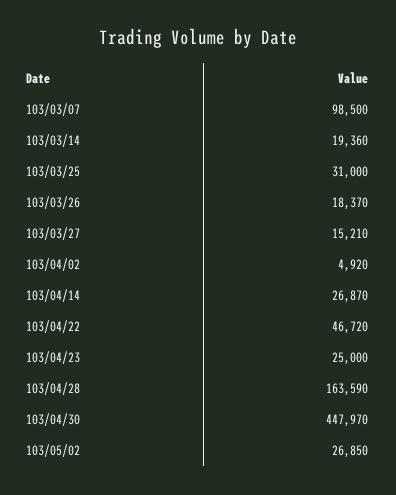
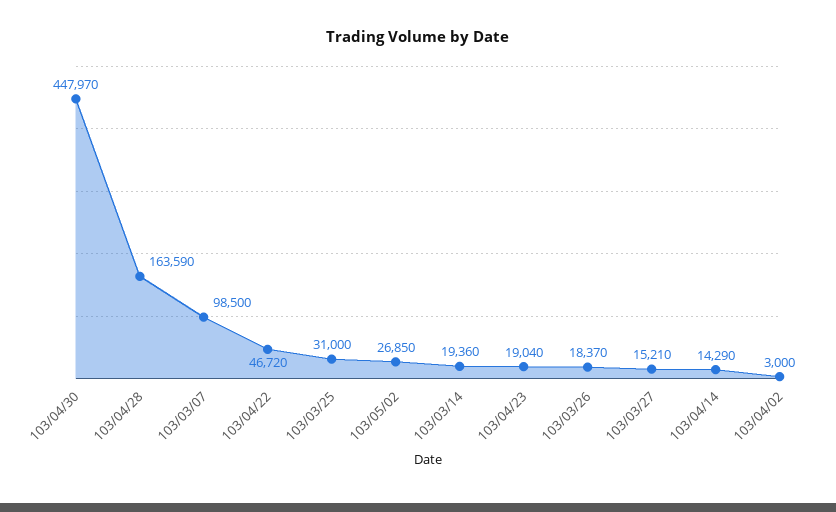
103/04/02: 4920 -> 3000
103/04/14: 26870 -> 14290
103/04/23: 25000 -> 19040

